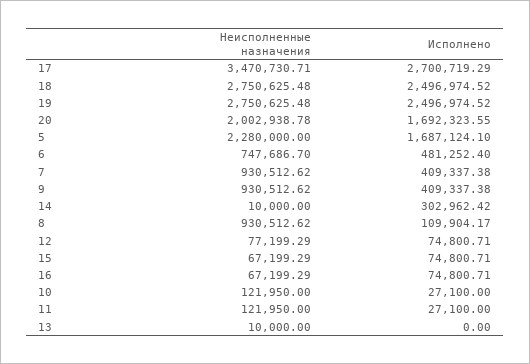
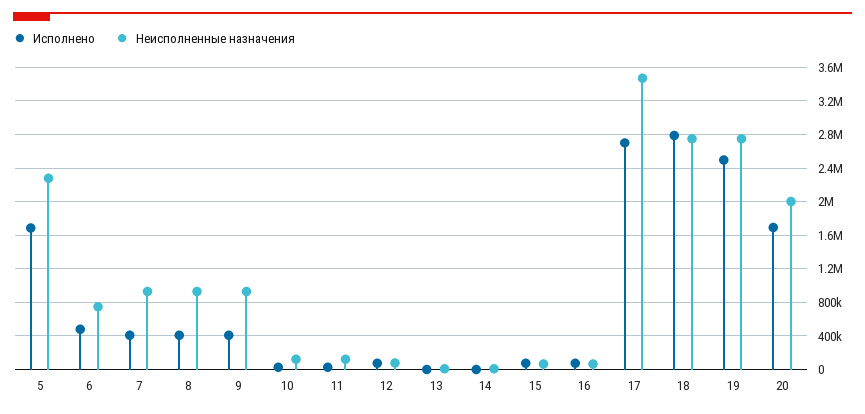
Исполнено, 18: 2496974.52 -> 2800000
Исполнено, 14: 302962.42 -> 0
Исполнено, 8: 109904.17 -> 400000

